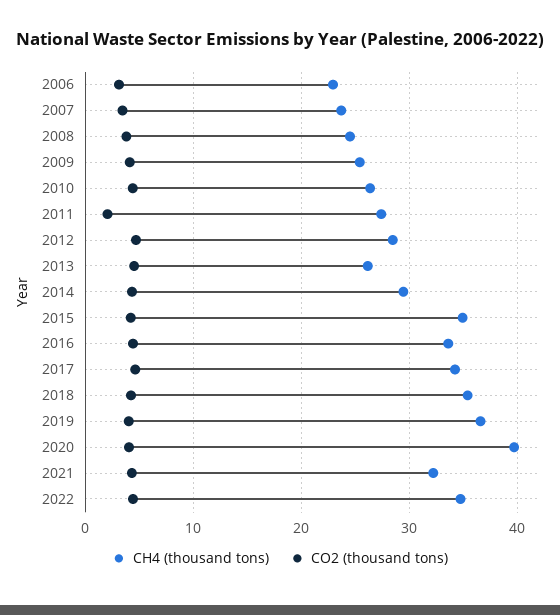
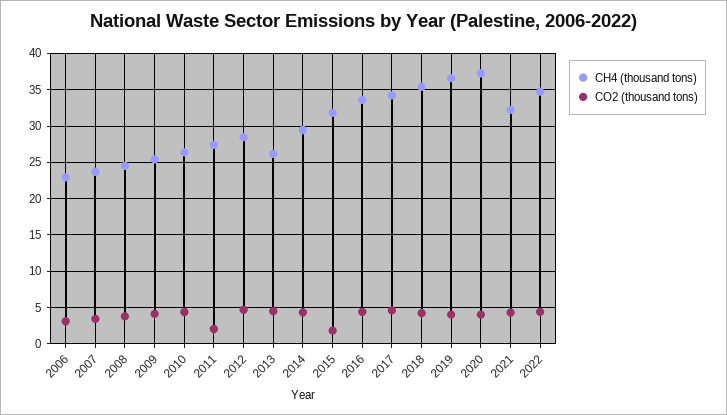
CH4 (thousand tons), 2015: 35 -> 32
CO2 (thousand tons), 2015: 4 -> 2
CH4 (thousand tons), 2020: 40 -> 37

